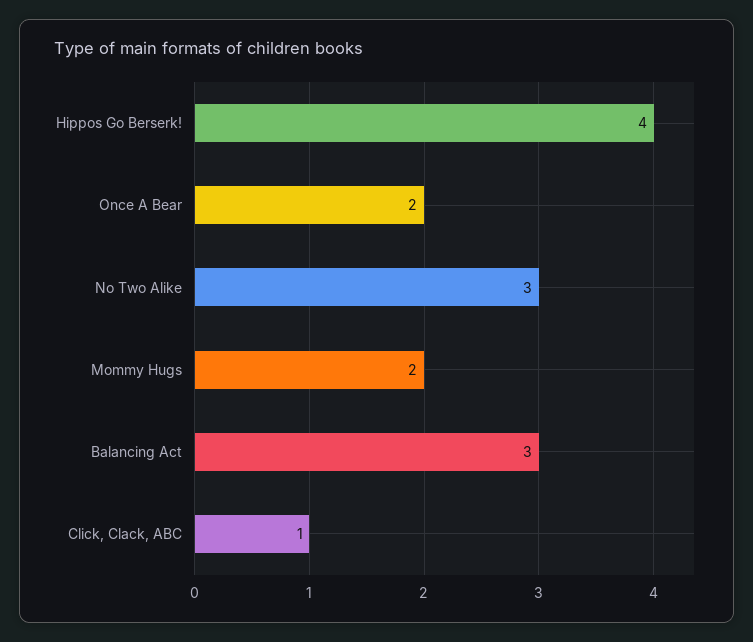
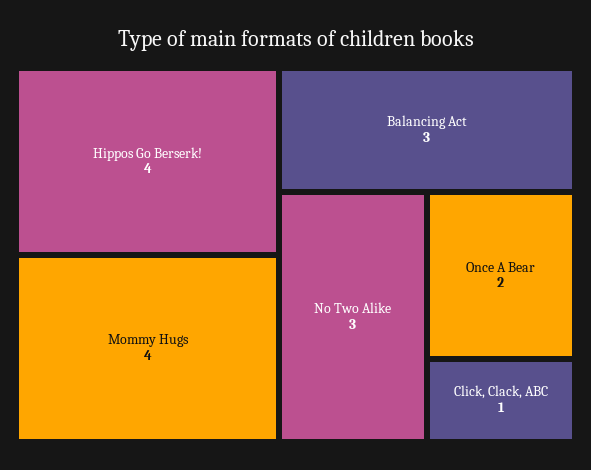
Mommy Hugs: 2 -> 4

